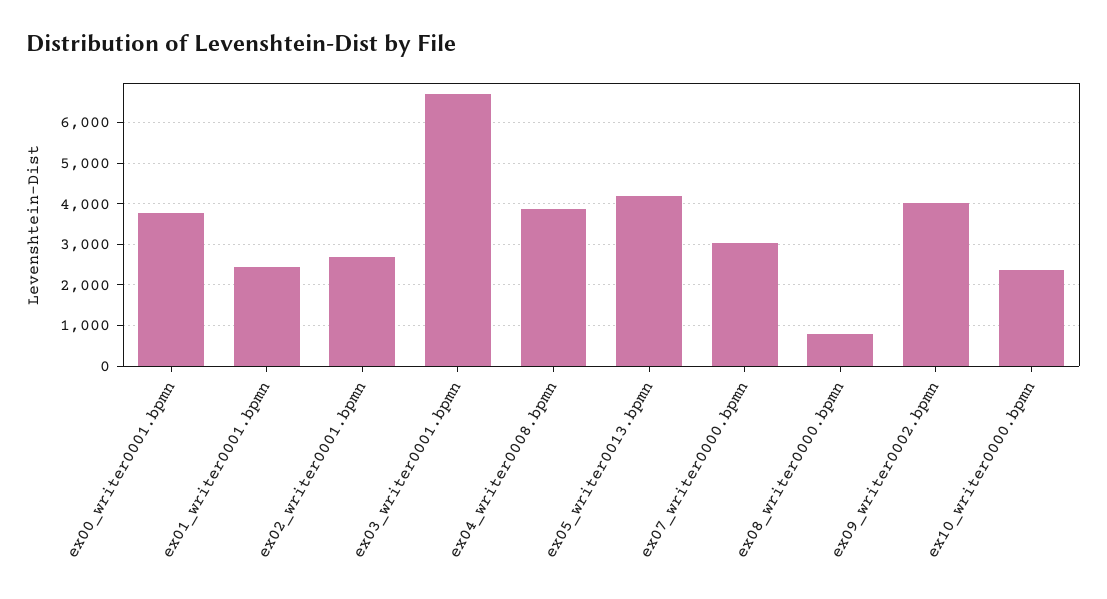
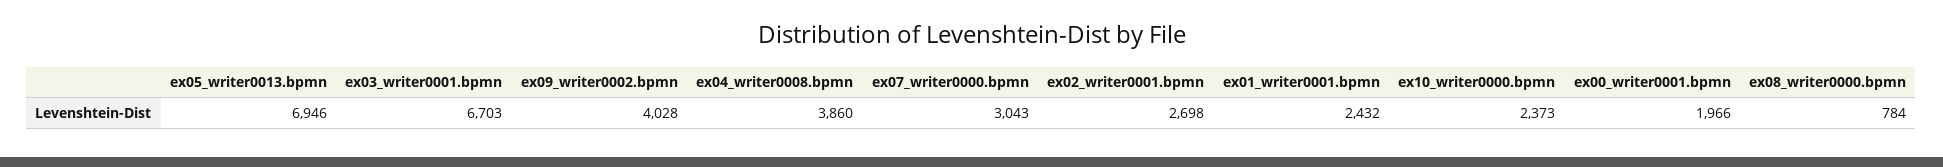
ex00_writer0001.bpmn: 3800 -> 1966
ex05_writer0013.bpmn: 4200 -> 6946

